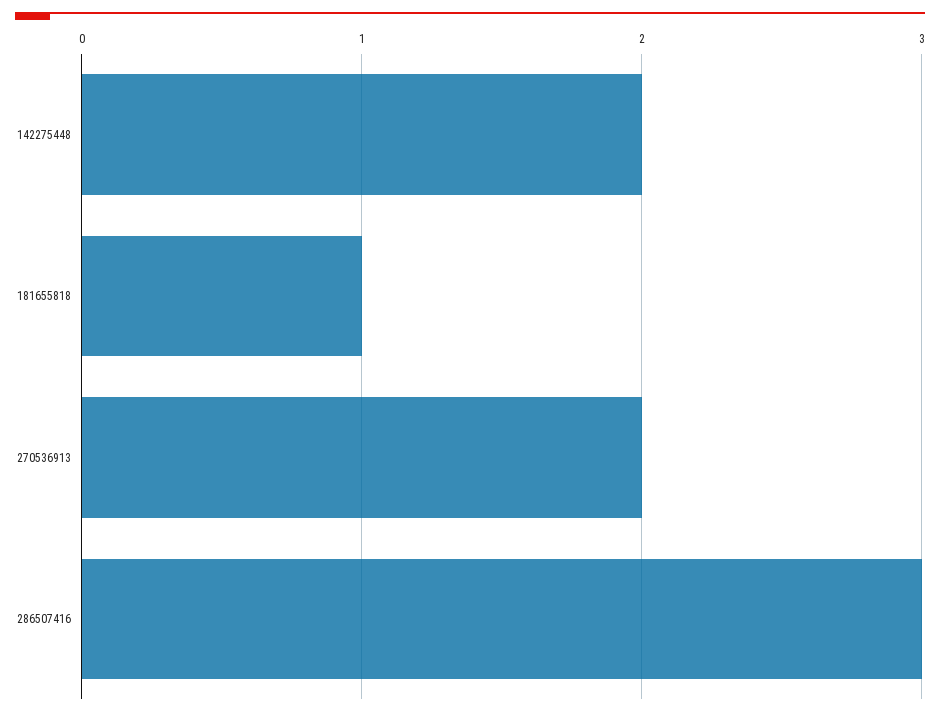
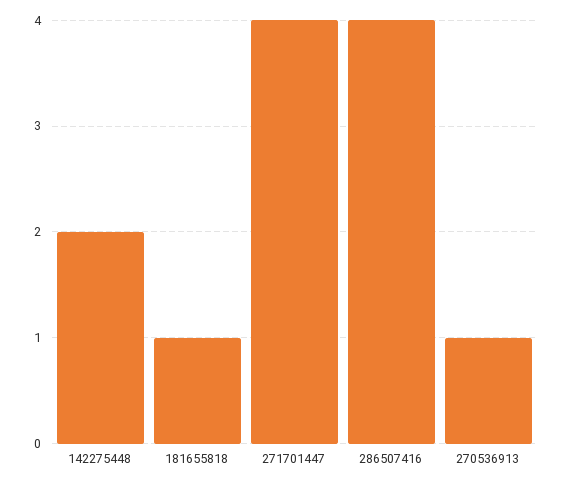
270536913: 2 -> 1
286507416: 3 -> 4
271701447: none -> 4

